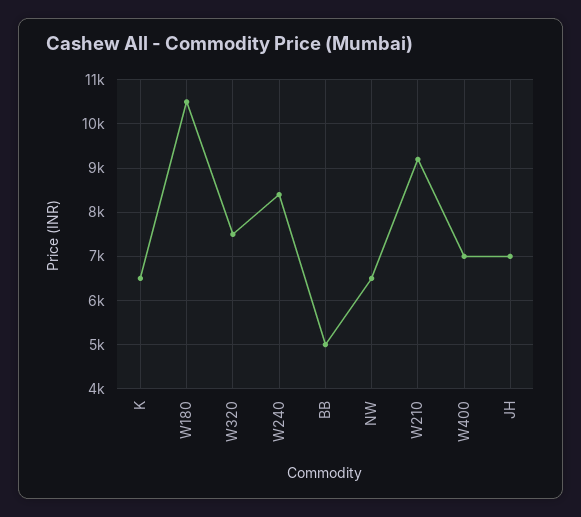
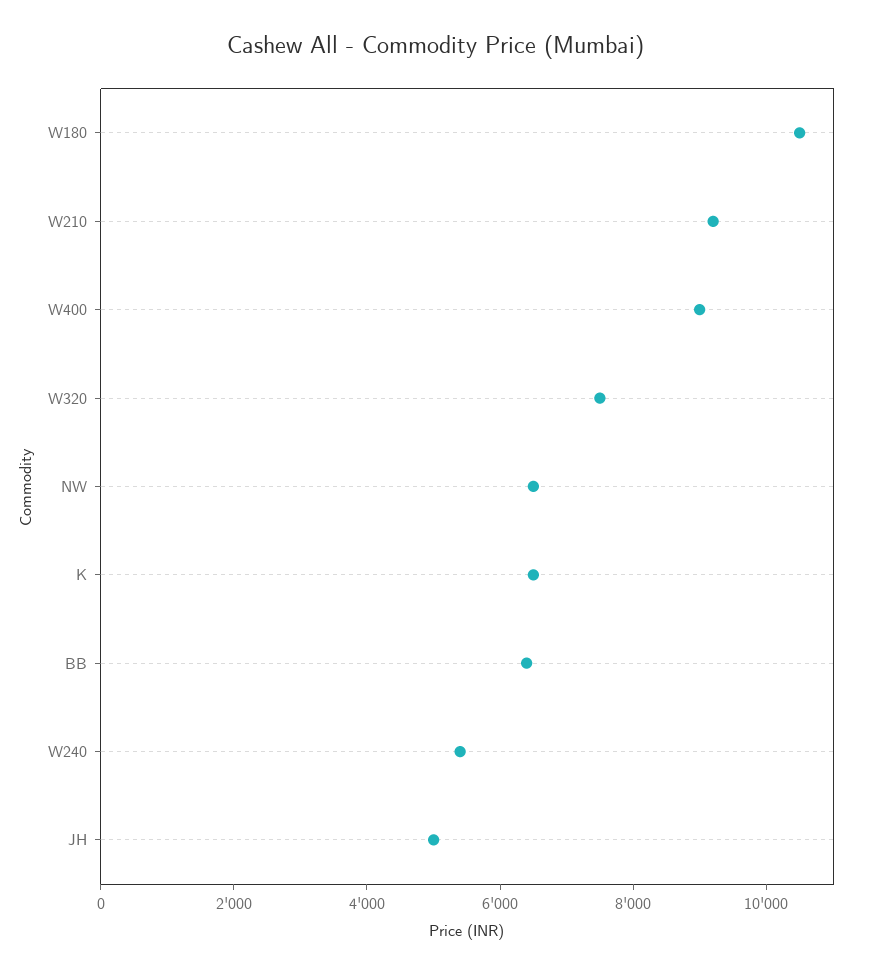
W240: 8400 -> 5500
BB: 5000 -> 6500
W400: 7000 -> 9000
JH: 7000 -> 5000

